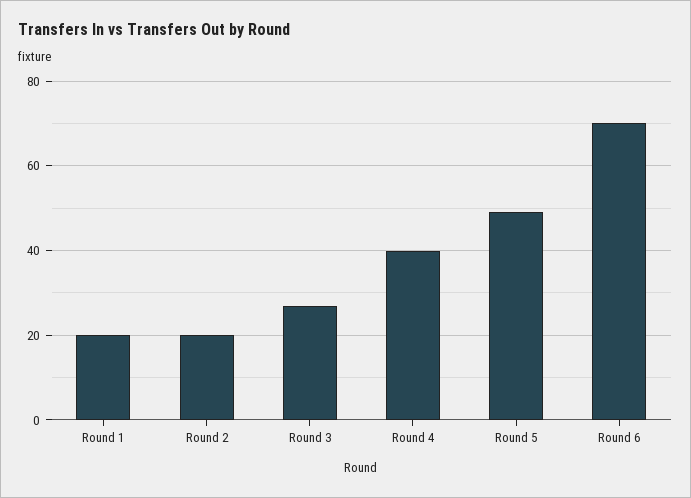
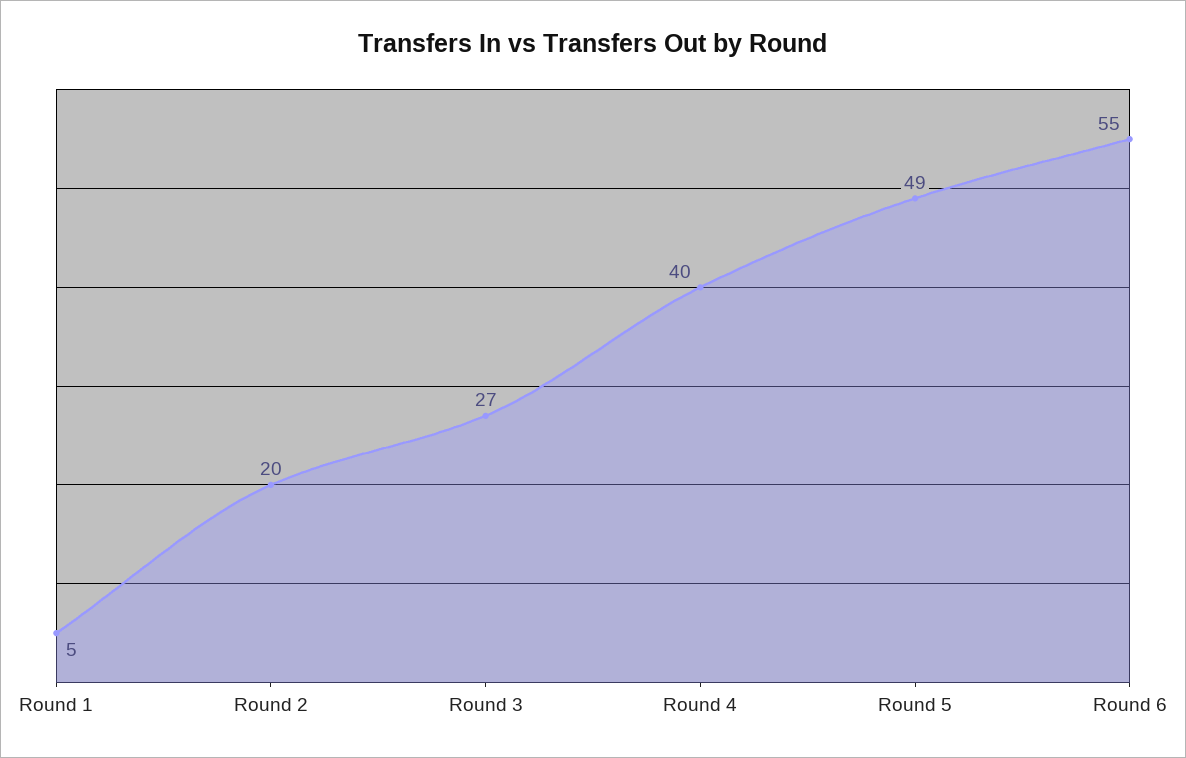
Round 1: 20 -> 5
Round 6: 70 -> 55

